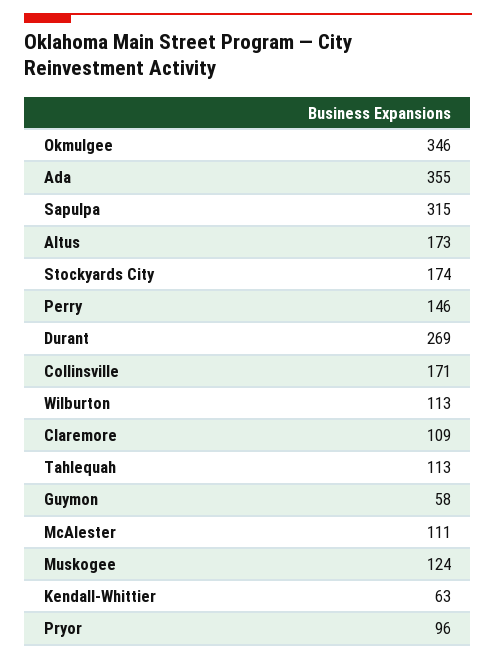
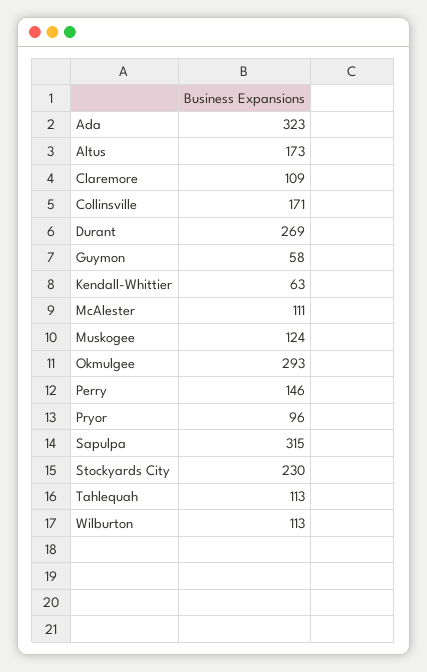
Okmulgee: 346 -> 293
Ada: 355 -> 323
Stockyards City: 174 -> 230

